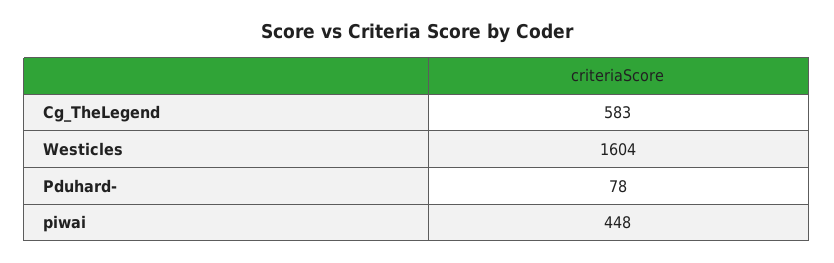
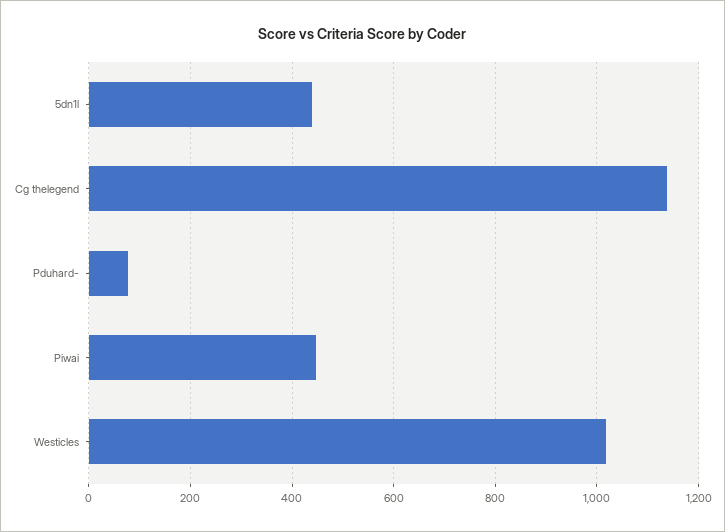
Cg_TheLegend: 583 -> 1140
Westicles: 1604 -> 1020
5dn1l: none -> 440

